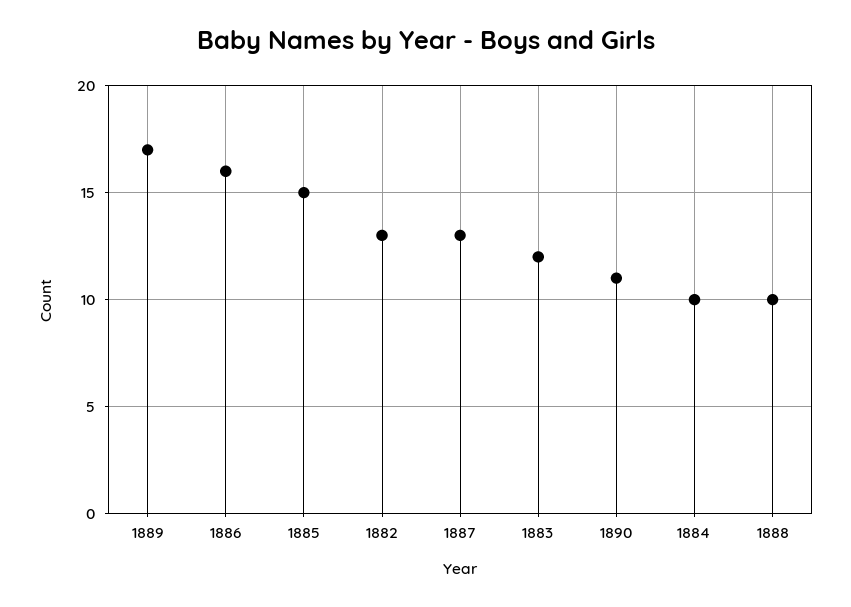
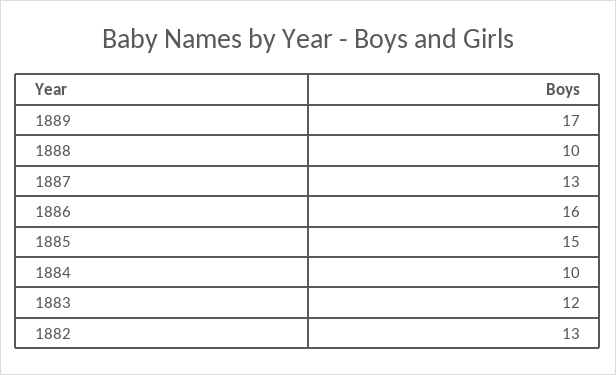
1890: 11 -> none

